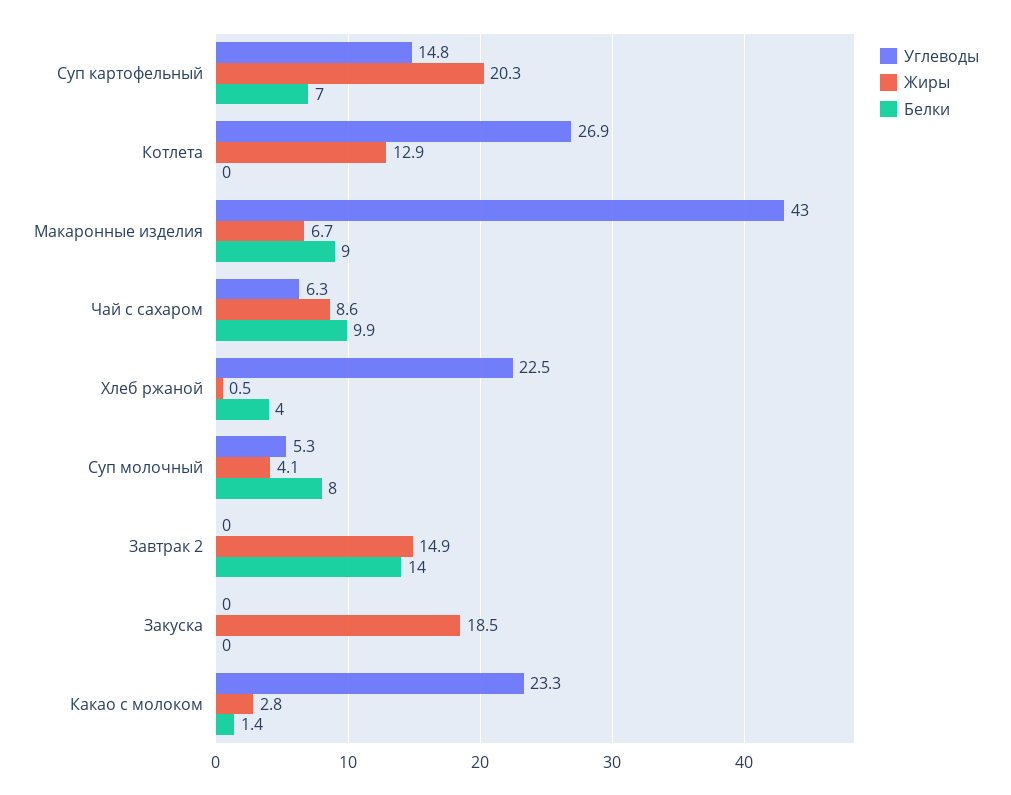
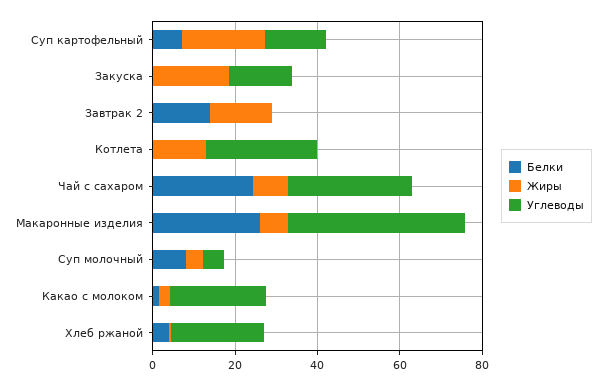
Белки, Макаронные изделия: 9 -> 25
Углеводы, Чай с сахаром: 6.3 -> 30
Белки, Чай с сахаром: 9.9 -> 25
Углеводы, Закуска: 0 -> 15

